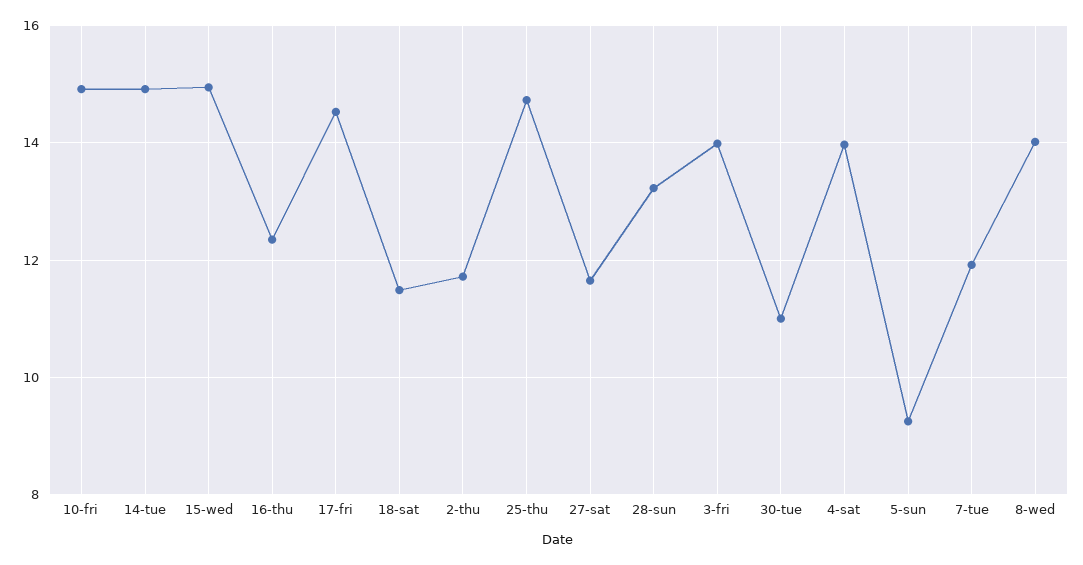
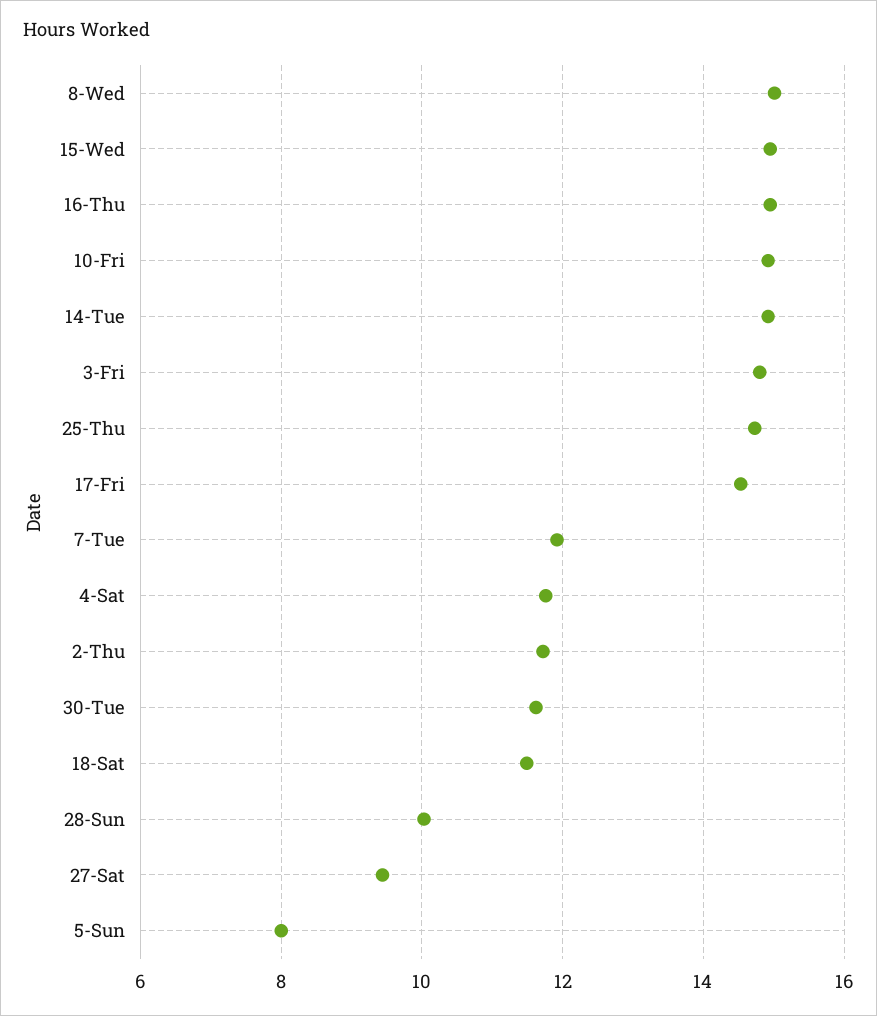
16-thu: 12.4 -> 15
27-sat: 11.6 -> 9.4
28-sun: 13.2 -> 10
3-fri: 14 -> 14.8
30-tue: 11 -> 11.6
4-sat: 14 -> 11.8
5-sun: 9.2 -> 8
8-wed: 14 -> 15

